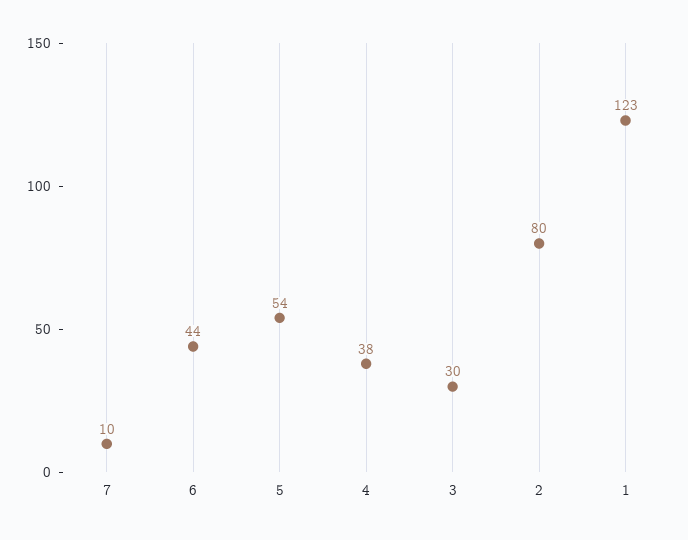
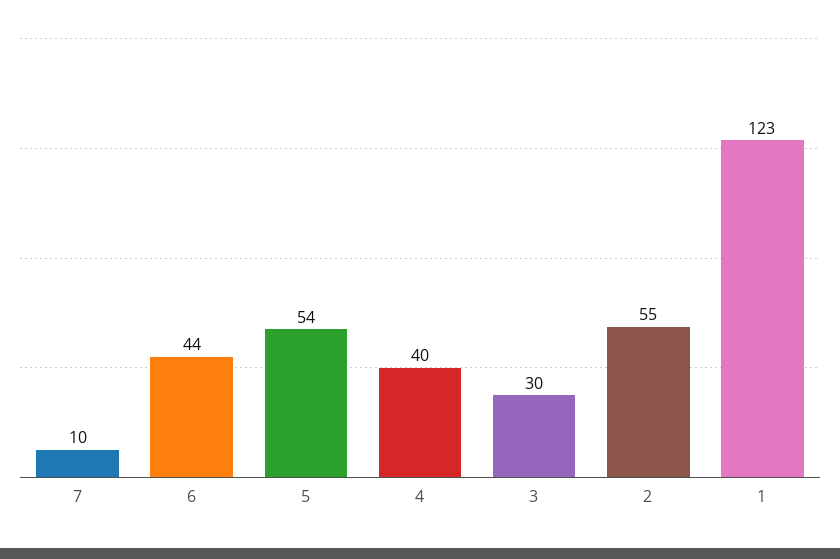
4: 38 -> 40
2: 80 -> 55

